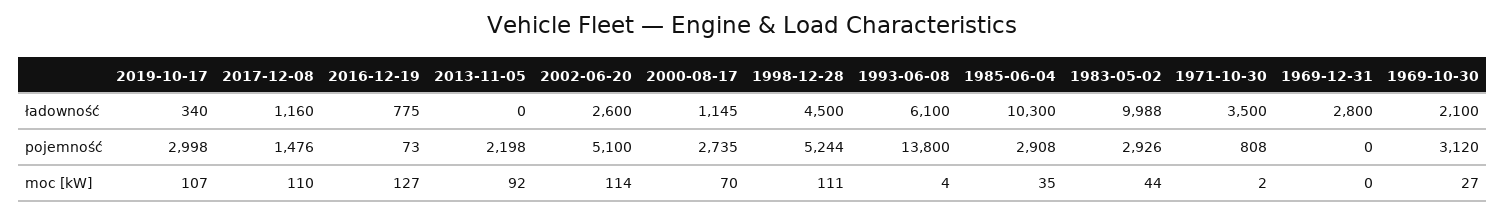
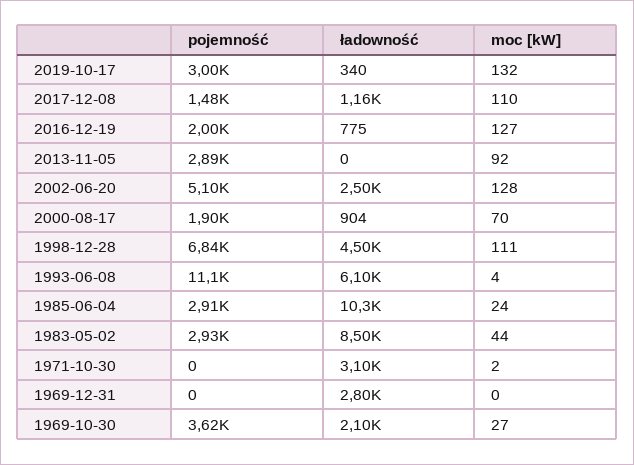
2002-06-20, ładowność: 2600 -> 2500
2000-08-17, ładowność: 1145 -> 904
1983-05-02, ładowność: 9988 -> 8500
1971-10-30, ładowność: 3500 -> 3100
2016-12-19, pojemność: 73 -> 2000
2013-11-05, pojemność: 2198 -> 2890
2000-08-17, pojemność: 2735 -> 1900
1998-12-28, pojemność: 5244 -> 6840
1993-06-08, pojemność: 13800 -> 11100
1971-10-30, pojemność: 808 -> 0
1969-10-30, pojemność: 3120 -> 3620
2019-10-17, moc [kW]: 107 -> 132
2002-06-20, moc [kW]: 114 -> 128
1985-06-04, moc [kW]: 35 -> 24

